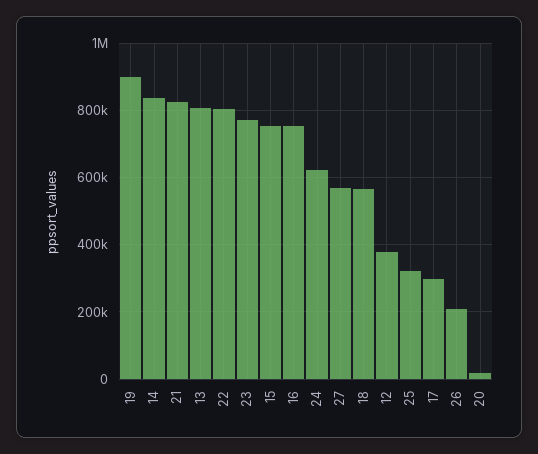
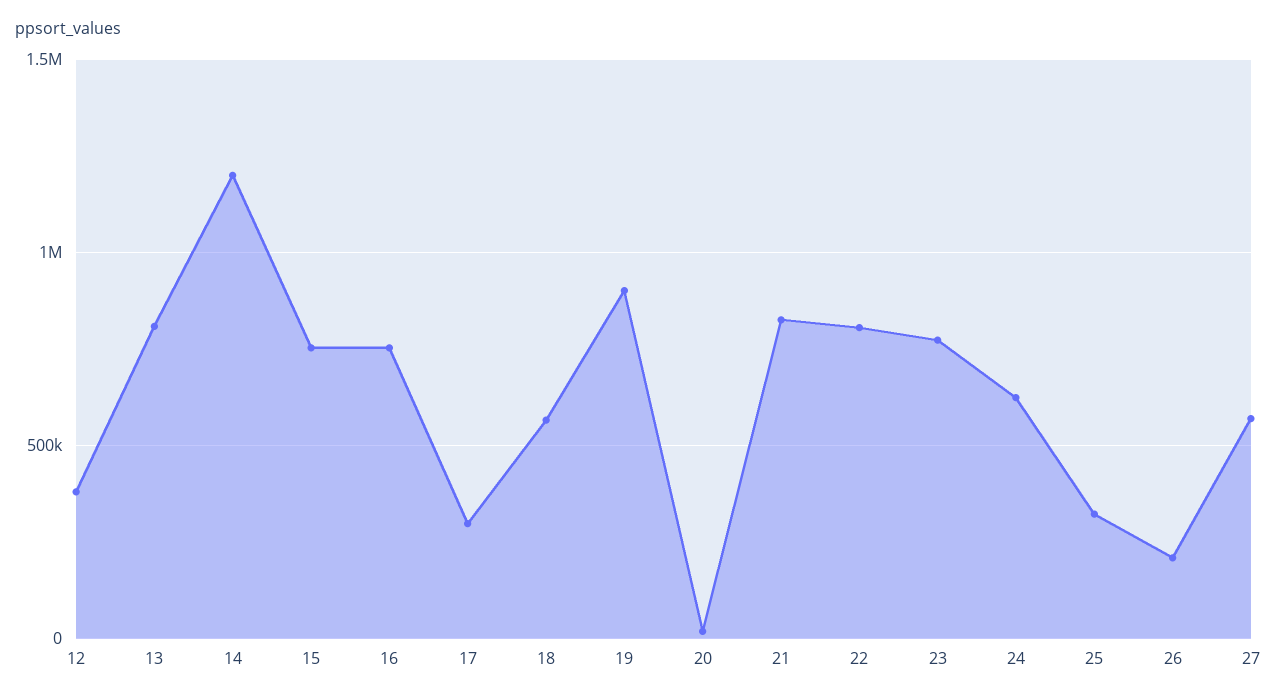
14: 840000 -> 1200000

